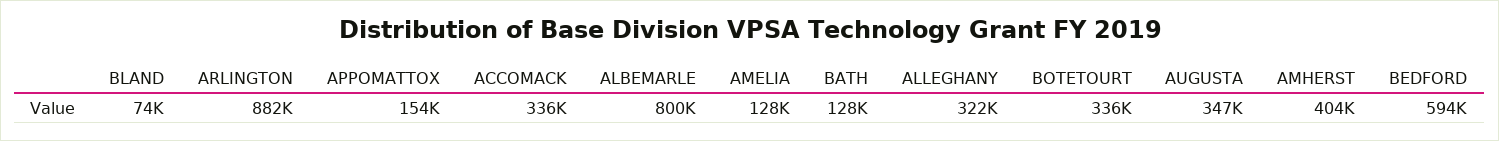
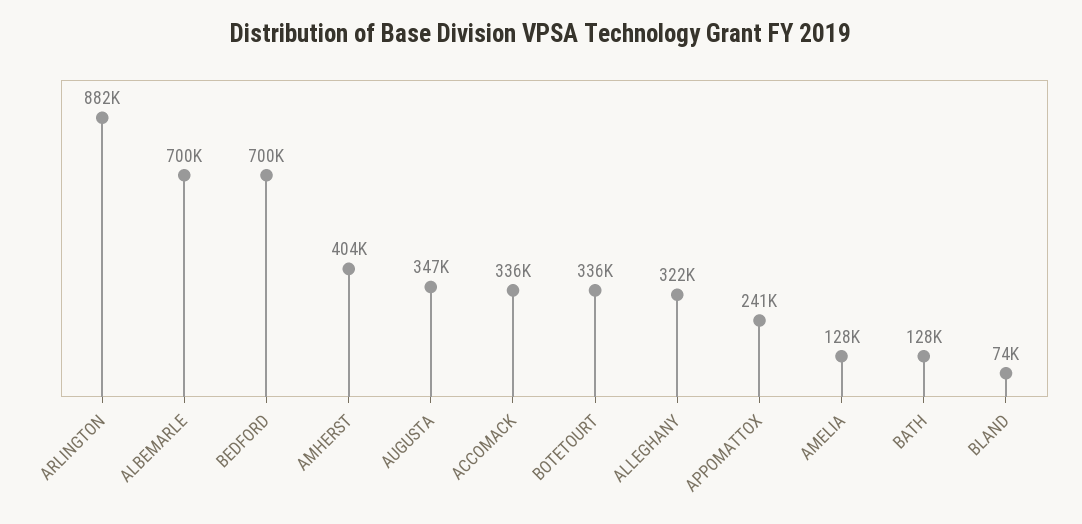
APPOMATTOX: 154000 -> 241000
ALBEMARLE: 800000 -> 700000
BEDFORD: 594000 -> 700000

